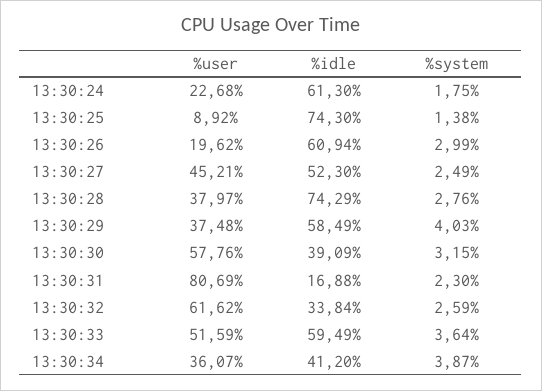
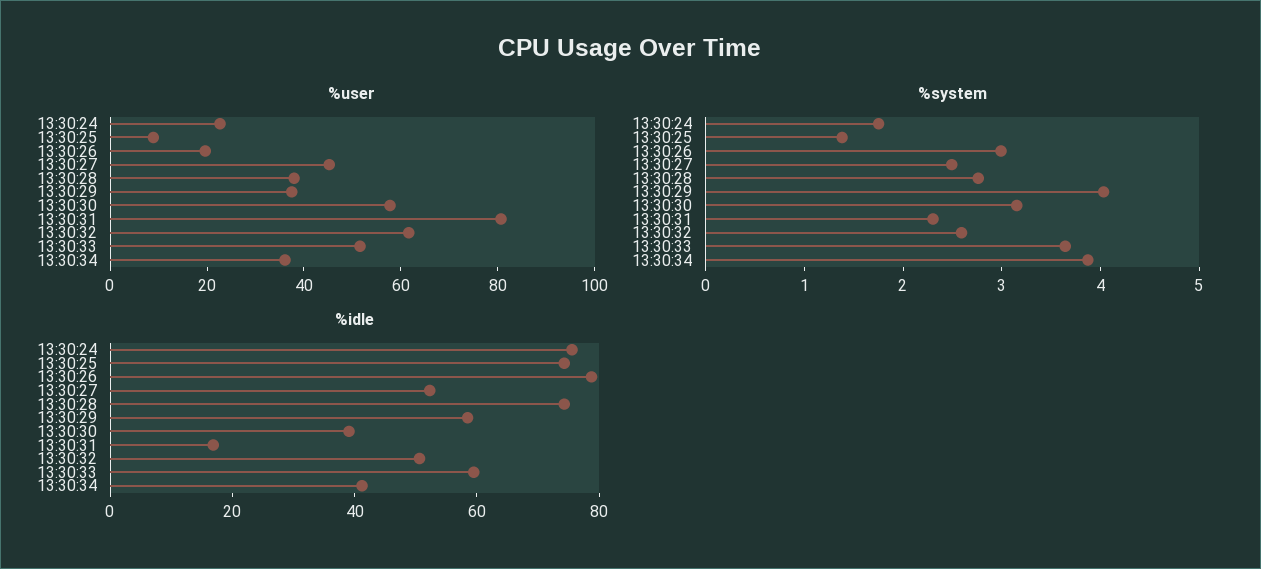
%idle, 13:30:24: 61.3 -> 75
%idle, 13:30:26: 60.94 -> 80
%idle, 13:30:32: 33.84 -> 50

